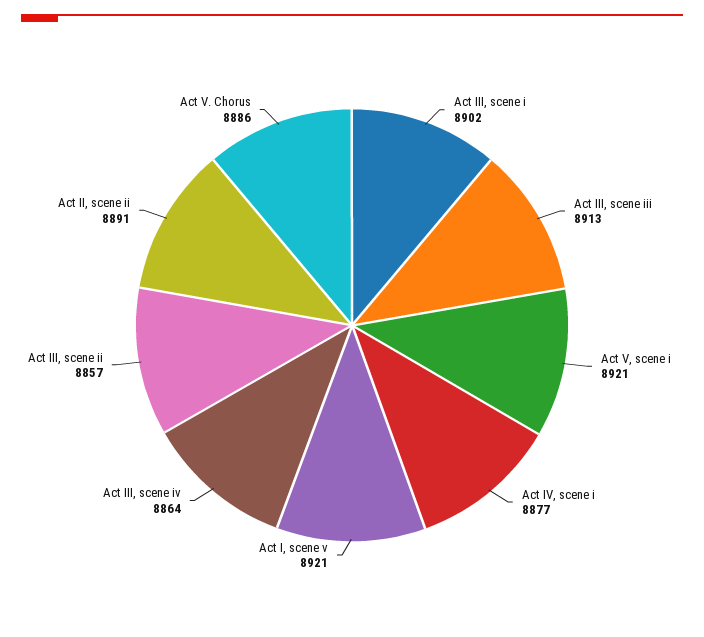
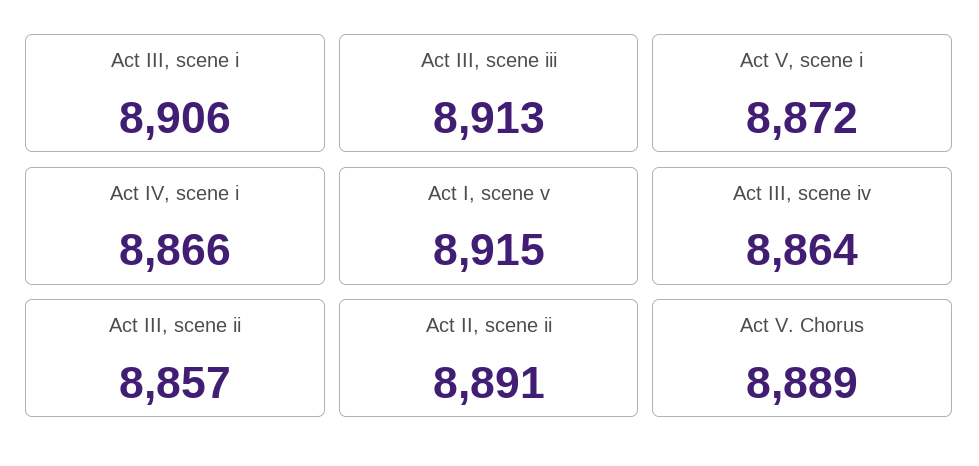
Act III, scene i: 8902 -> 8906
Act V, scene i: 8921 -> 8872
Act IV, scene i: 8877 -> 8866
Act I, scene v: 8921 -> 8915
Act V. Chorus: 8886 -> 8889

